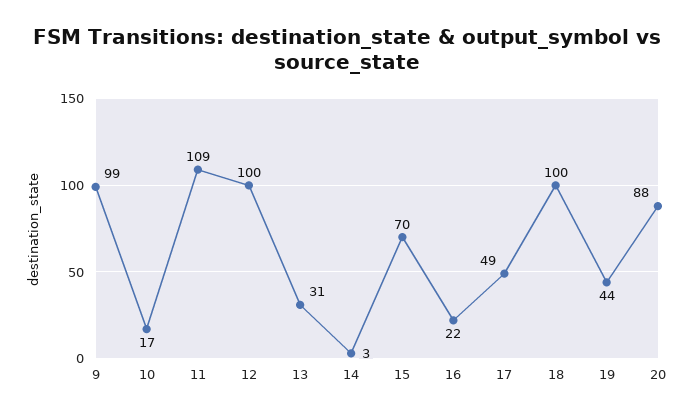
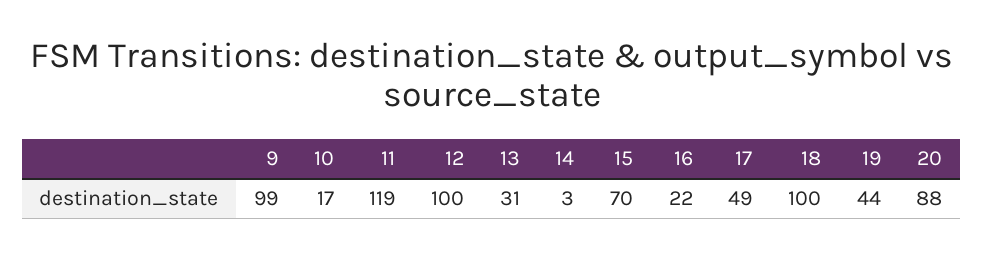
11: 109 -> 119

